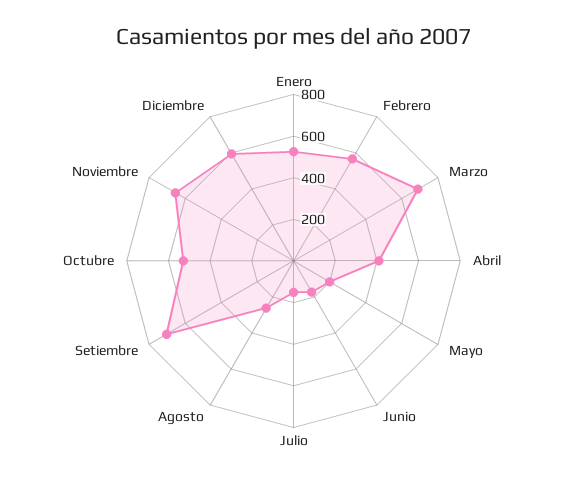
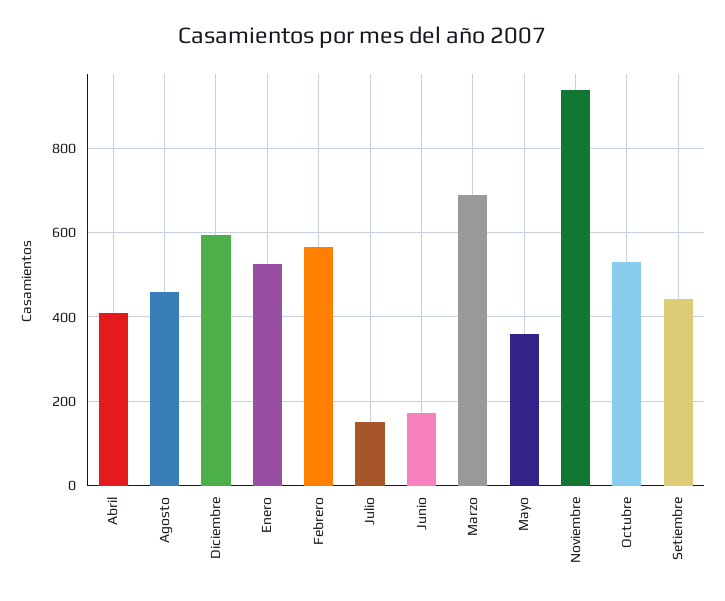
Mayo: 200 -> 360
Agosto: 250 -> 460
Setiembre: 700 -> 440
Noviembre: 650 -> 940

